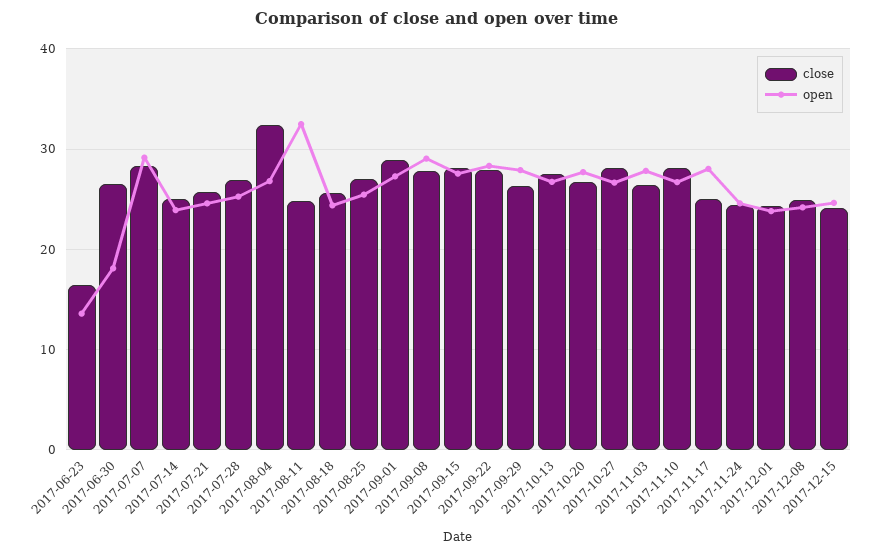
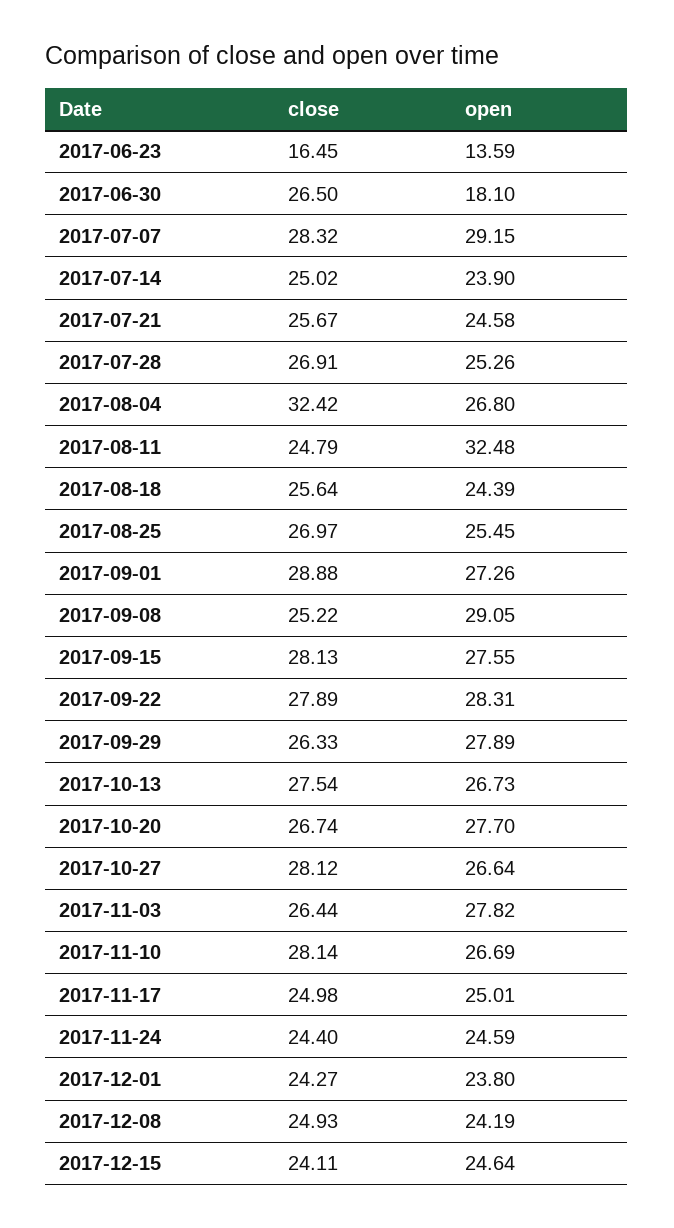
close, 2017-09-08: 28 -> 25.22
open, 2017-11-17: 28 -> 25.01

